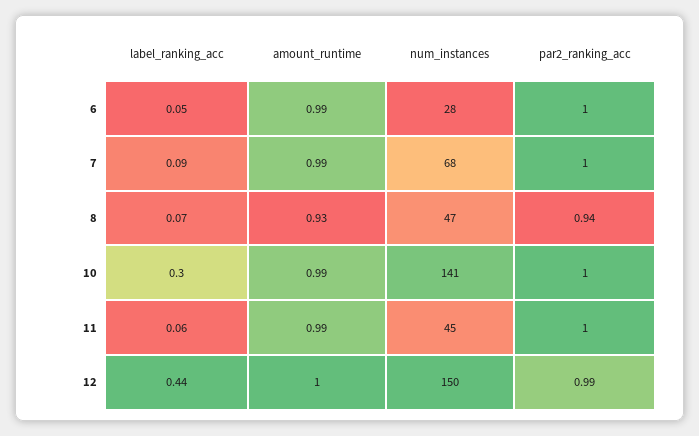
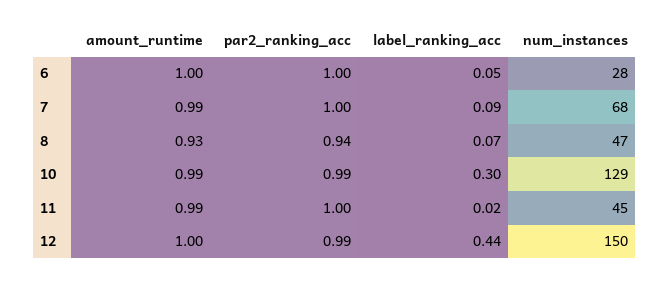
amount_runtime, 6: 0.99 -> 1
num_instances, 10: 141 -> 129
par2_ranking_acc, 10: 1 -> 0.99
label_ranking_acc, 11: 0.06 -> 0.02

